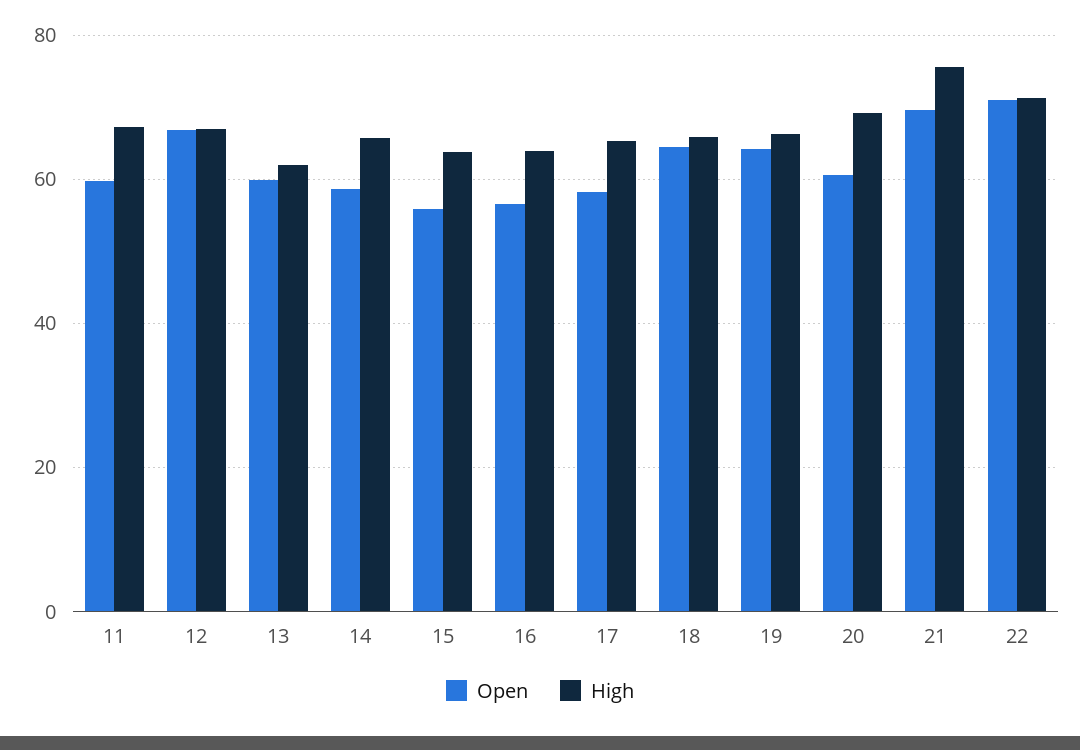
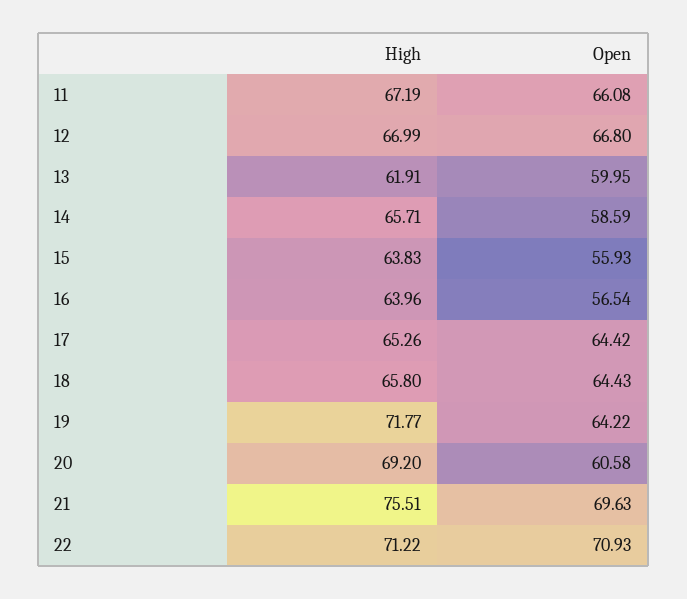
Open, 11: 60 -> 66.08
Open, 17: 58 -> 64.42
High, 19: 66 -> 71.77

